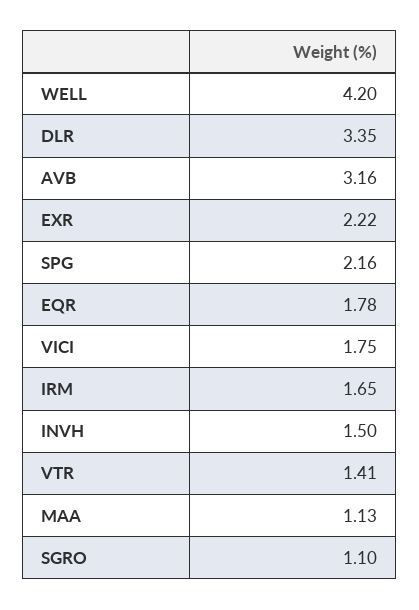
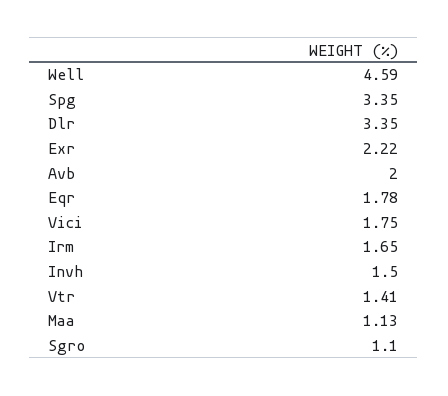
WELL: 4.2 -> 4.59
AVB: 3.16 -> 2
SPG: 2.16 -> 3.35

